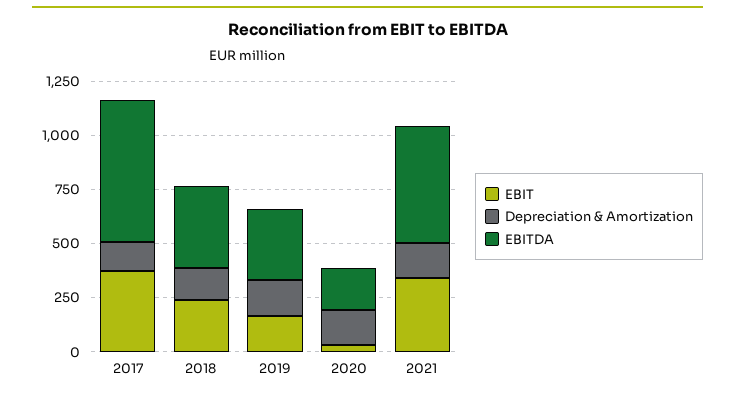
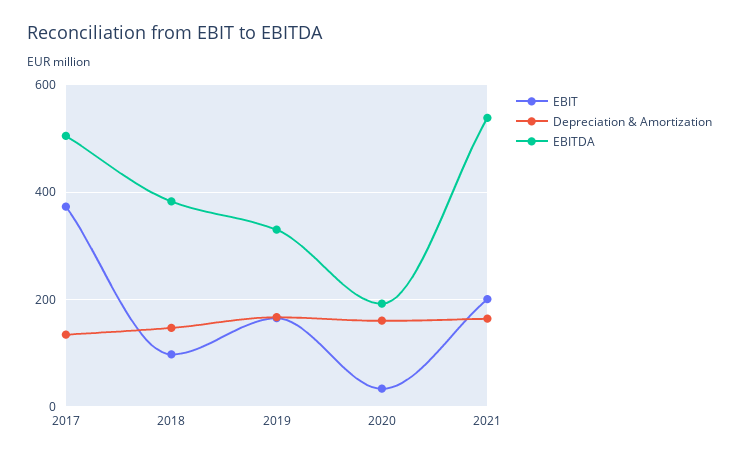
EBITDA, 2017: 650 -> 500
EBIT, 2018: 250 -> 100
EBIT, 2021: 350 -> 200

